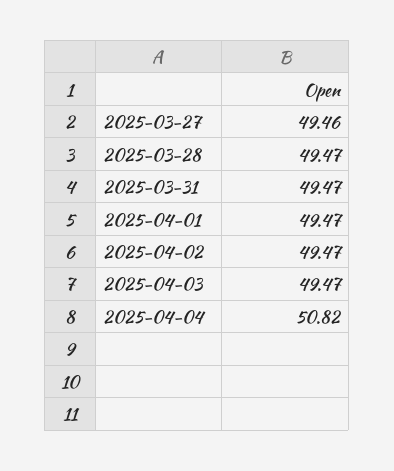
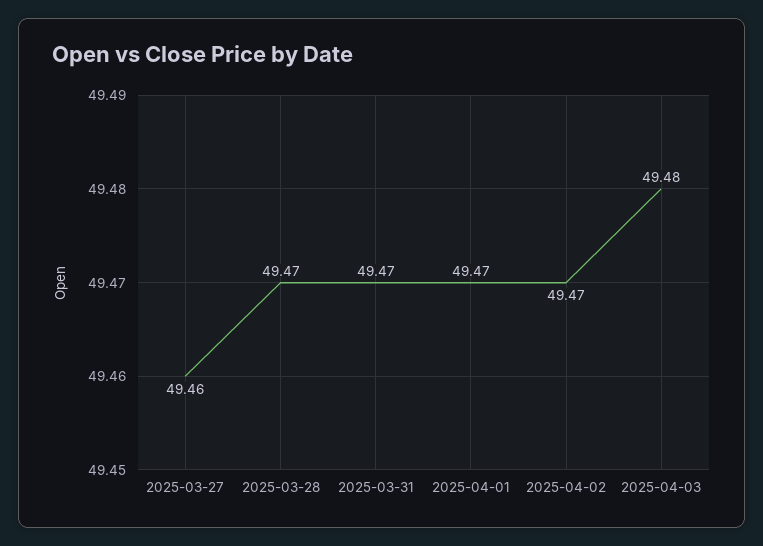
2025-04-03: 49.47 -> 49.48
2025-04-04: 50.82 -> none

